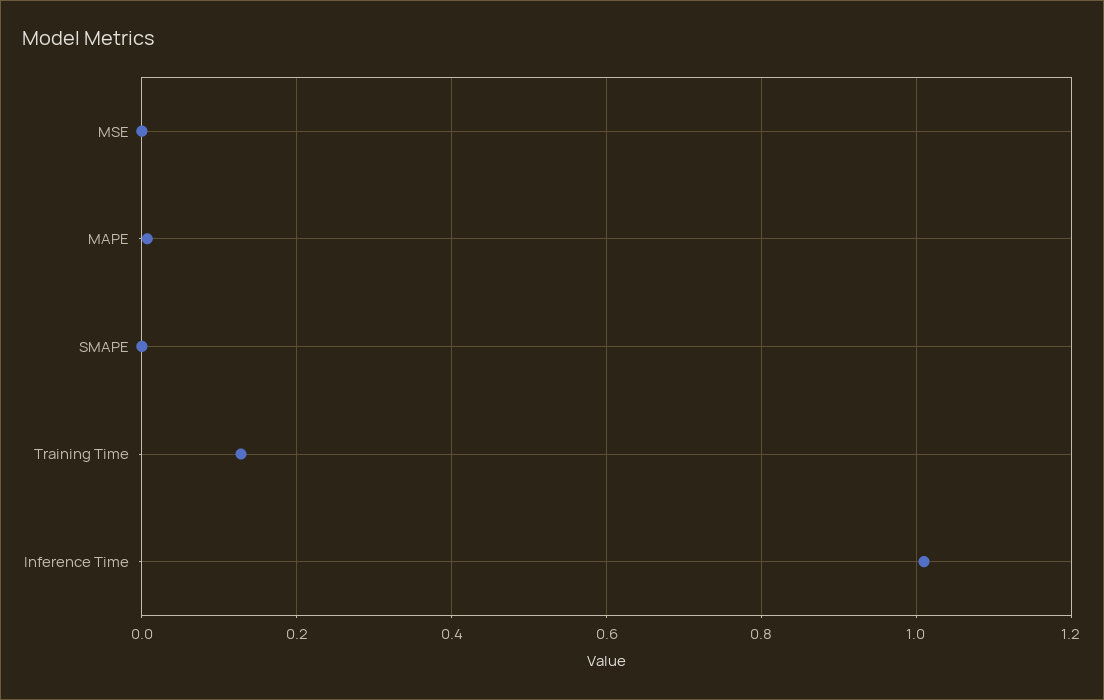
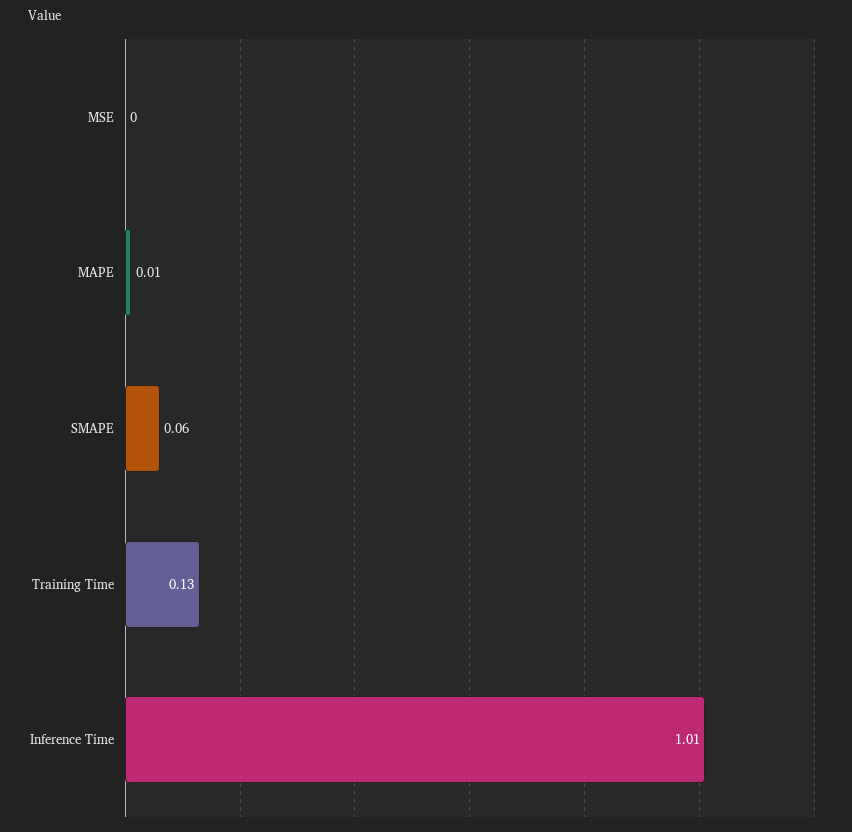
SMAPE: 0 -> 0.06

